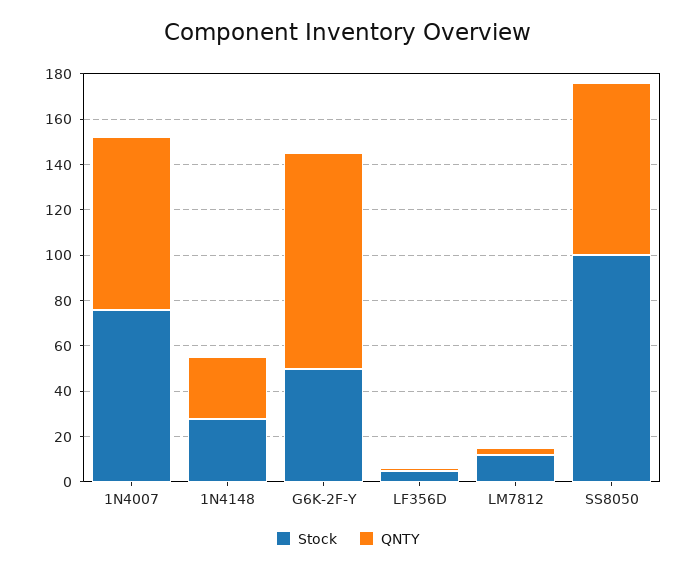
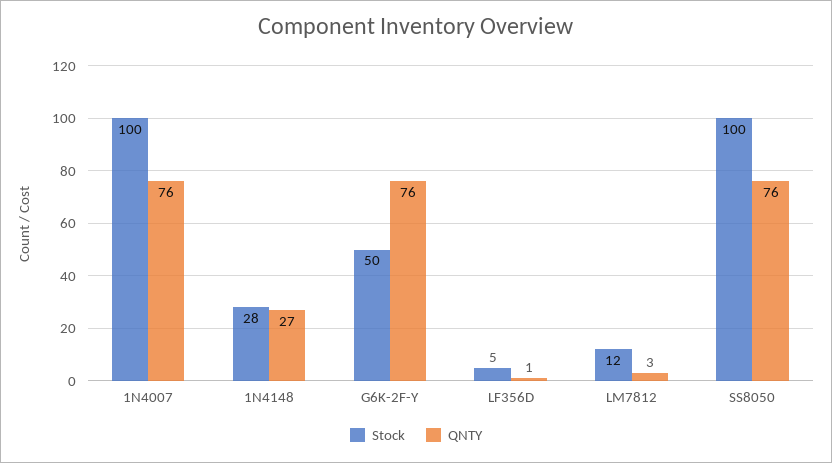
Stock, 1N4007: 75 -> 100
QNTY, G6K-2F-Y: 95 -> 76

